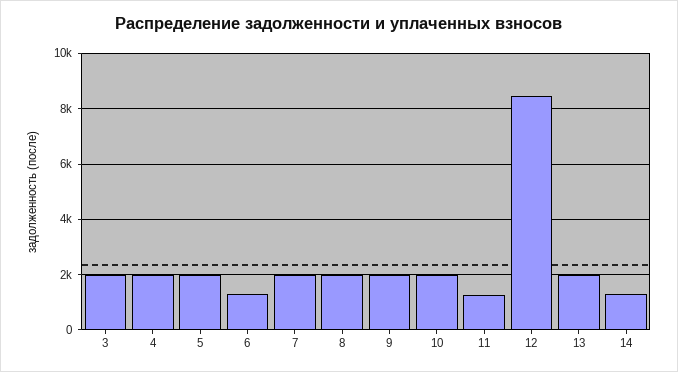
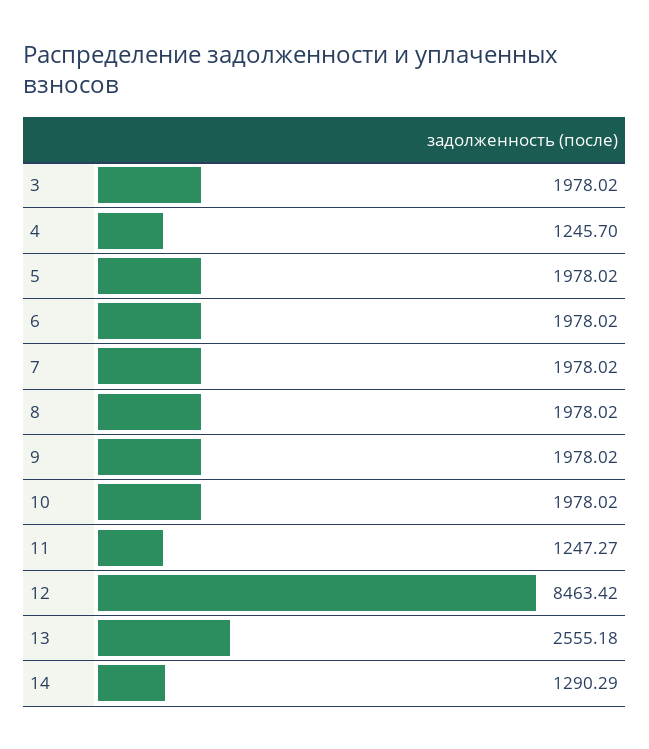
4: 2000 -> 1245.7
6: 1250 -> 1978.02
13: 2000 -> 2555.18

